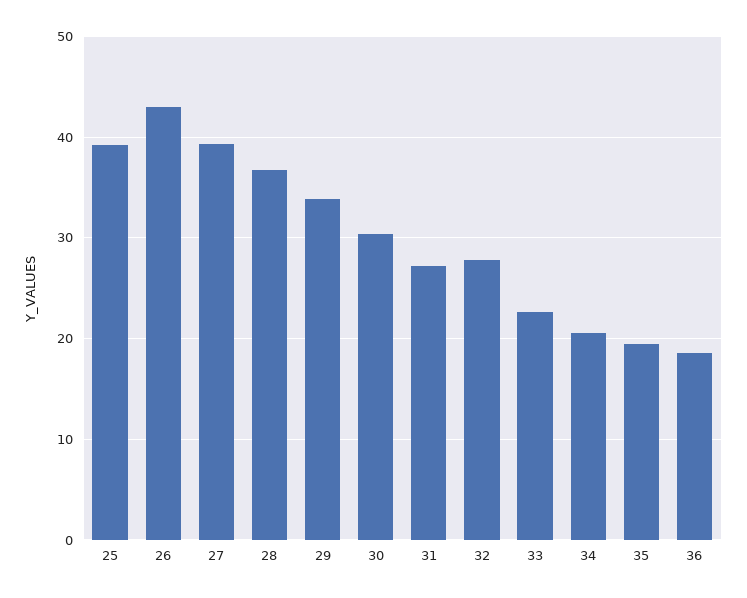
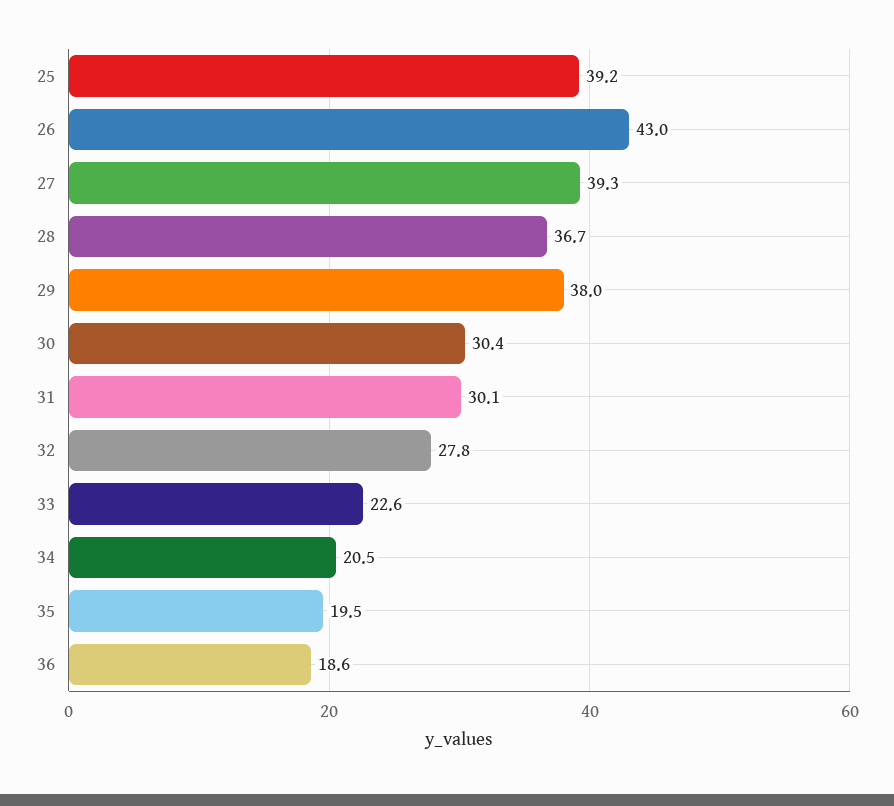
29: 34 -> 38
31: 27 -> 30.1

